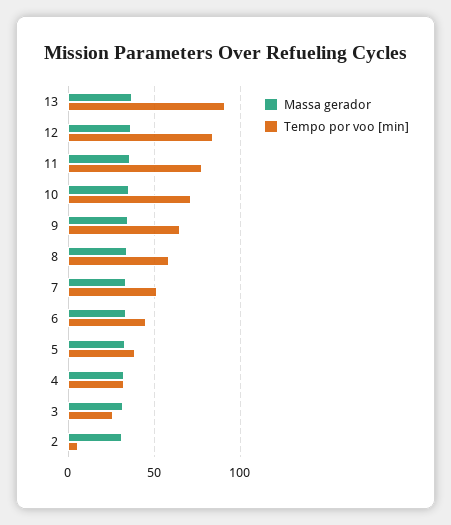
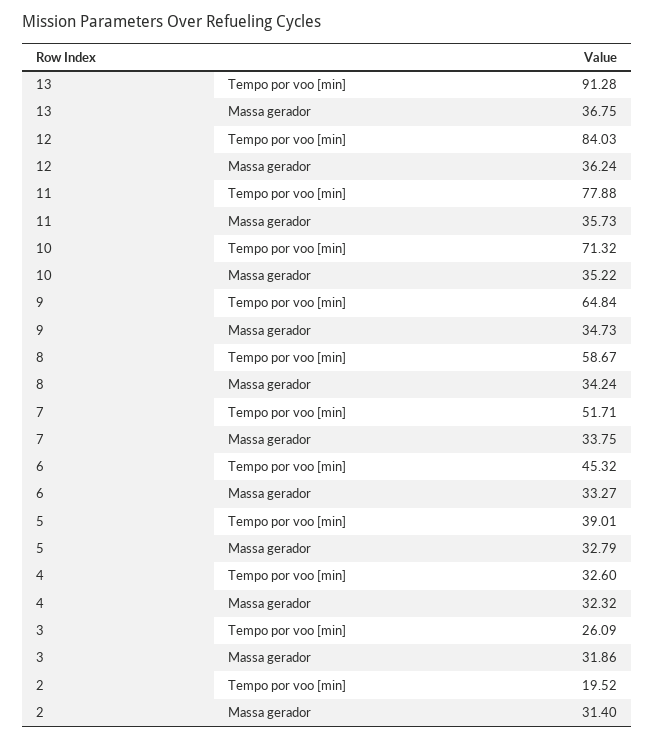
Tempo por voo [min], 2: 5 -> 19.52

